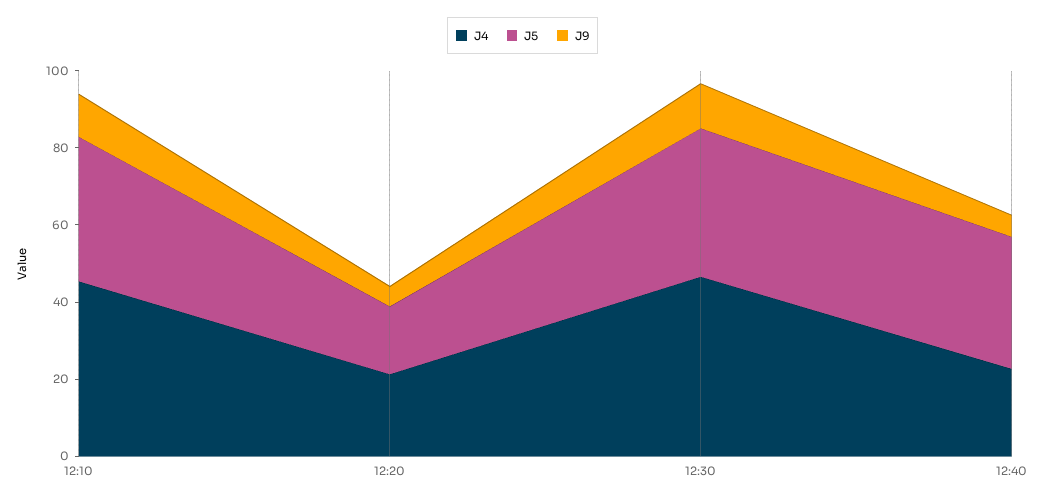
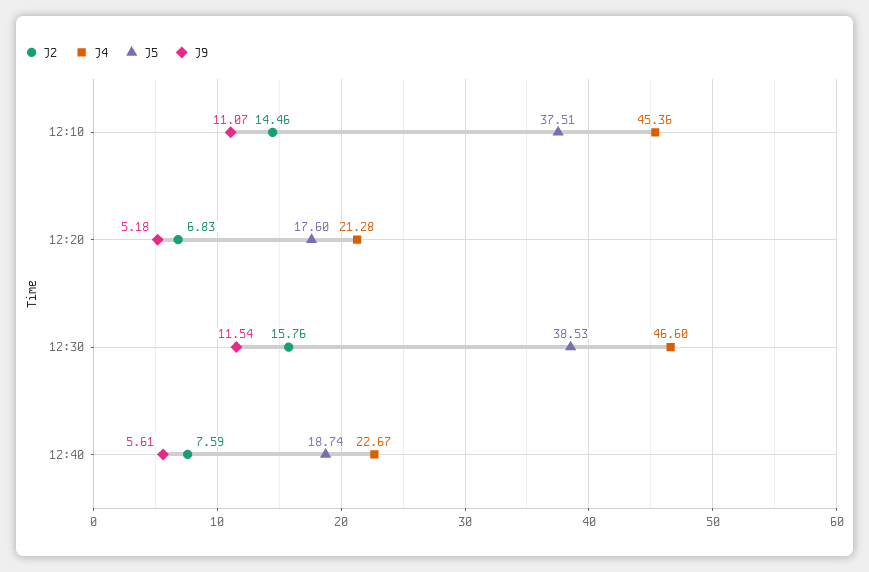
J5, 12:40: 35 -> 18.74
J2, 12:10: none -> 14.46
J2, 12:20: none -> 6.83
J2, 12:30: none -> 15.76
J2, 12:40: none -> 7.59

